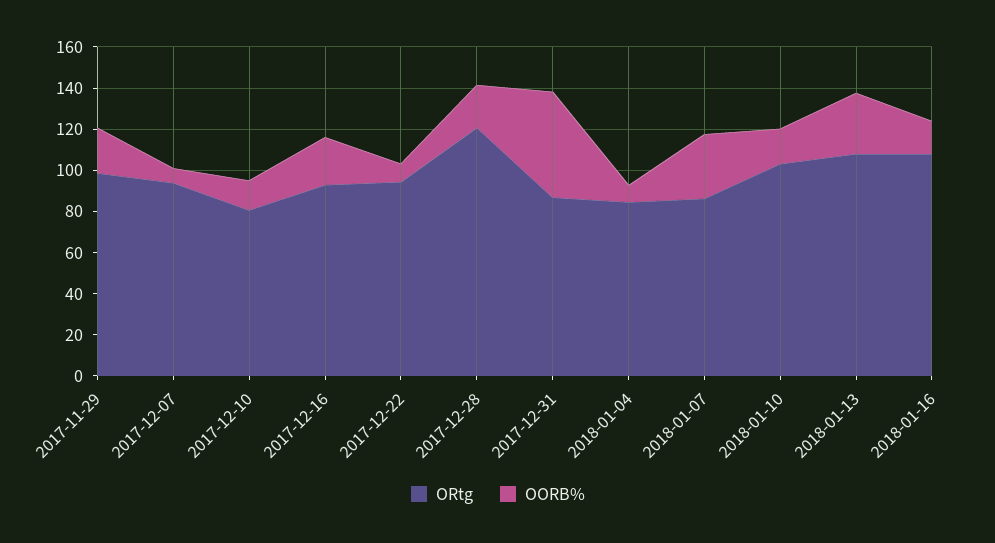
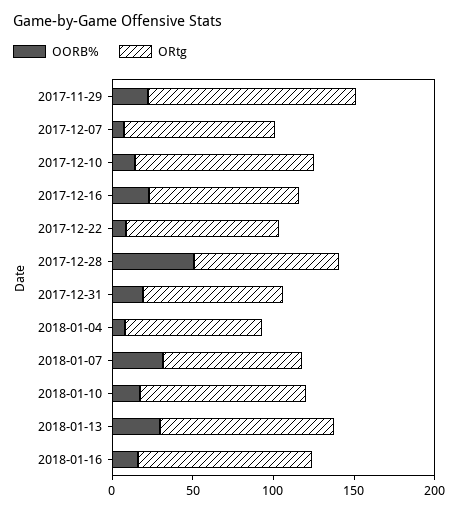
ORtg, 2017-11-29: 100 -> 130
ORtg, 2017-12-10: 80 -> 110
ORtg, 2017-12-28: 120 -> 90
OORB%, 2017-12-28: 20 -> 50
OORB%, 2017-12-31: 50 -> 20

